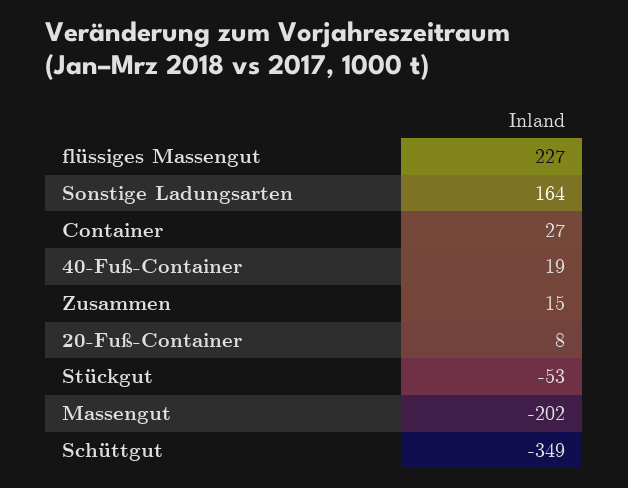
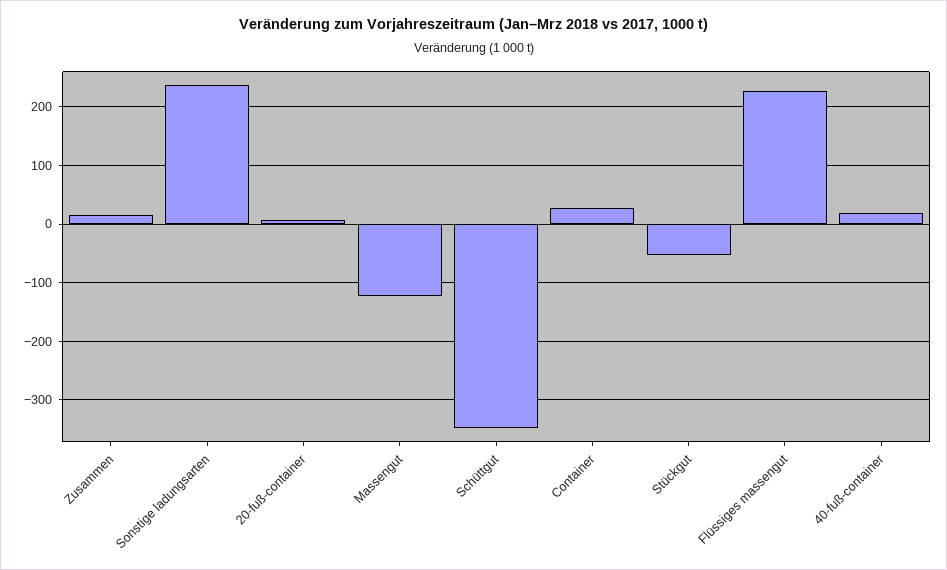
Sonstige Ladungsarten: 164 -> 240
Massengut: -202 -> -120

